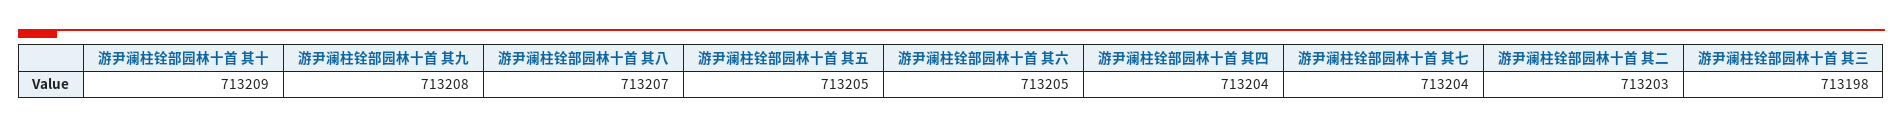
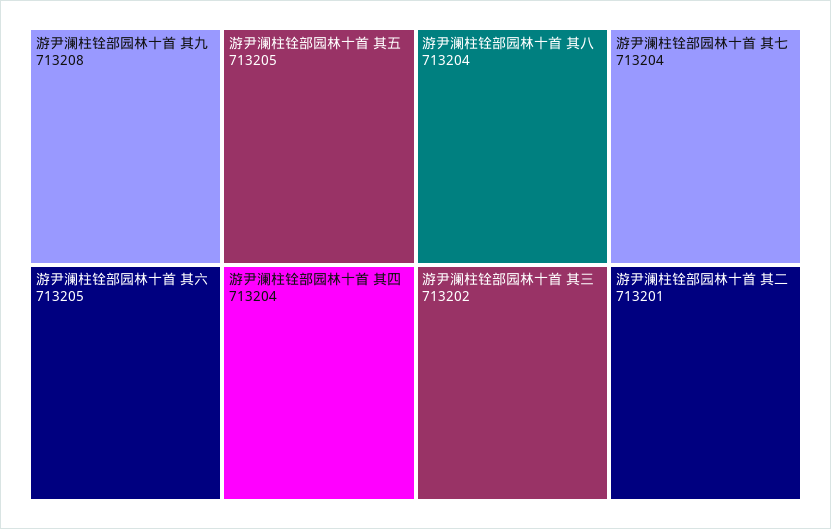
游尹澜柱铨部园林十首 其十: 713209 -> none
游尹澜柱铨部园林十首 其八: 713207 -> 713204
游尹澜柱铨部园林十首 其二: 713203 -> 713201
游尹澜柱铨部园林十首 其三: 713198 -> 713202

